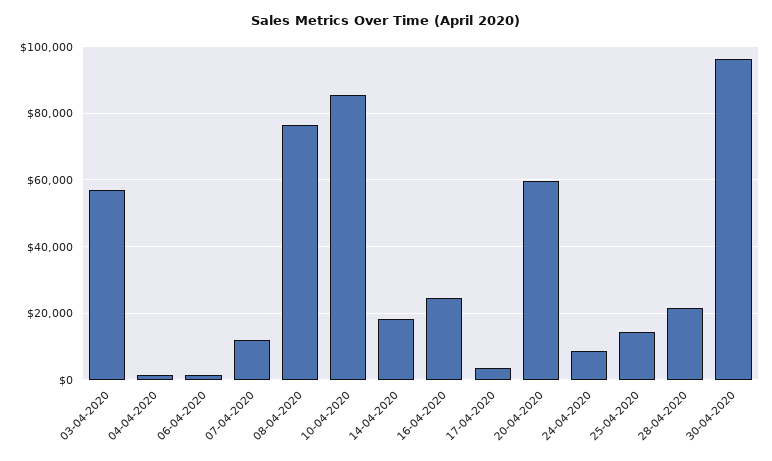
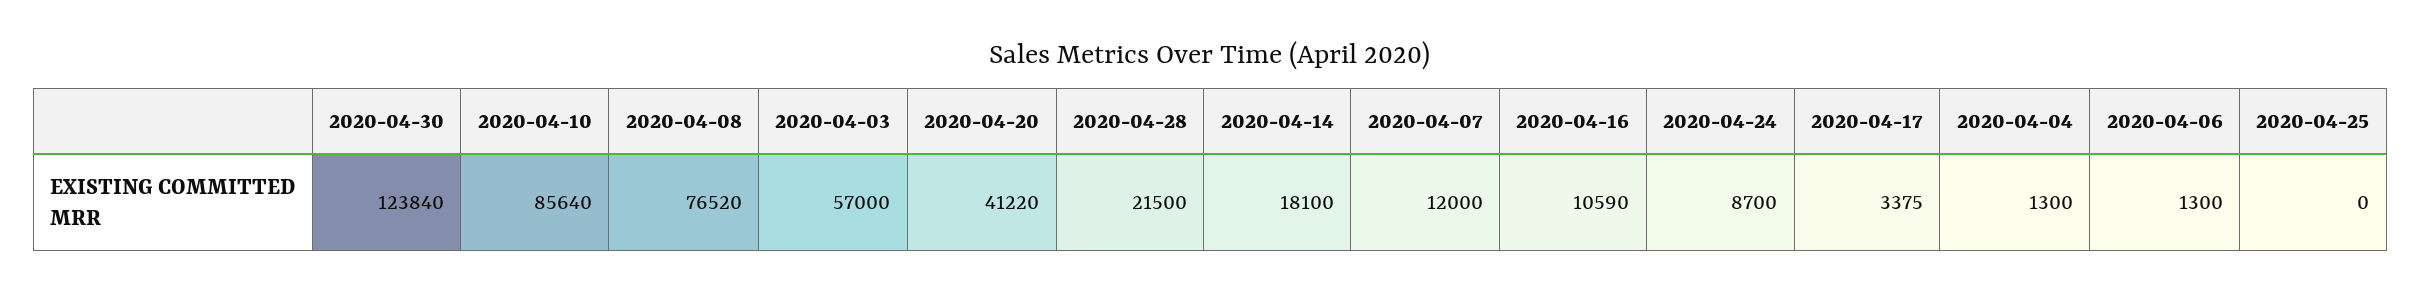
16-04-2020: 24000 -> 10590
20-04-2020: 60000 -> 41220
25-04-2020: 14000 -> 0
30-04-2020: 96000 -> 123840

